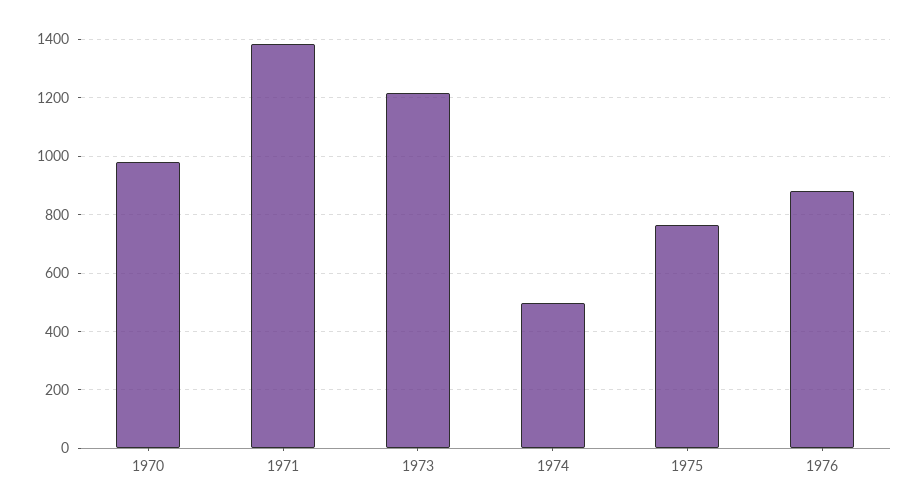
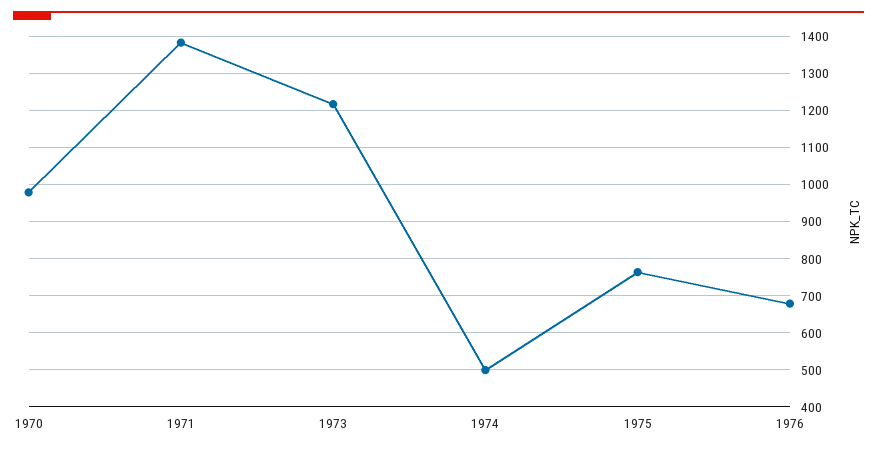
1976: 875 -> 680

